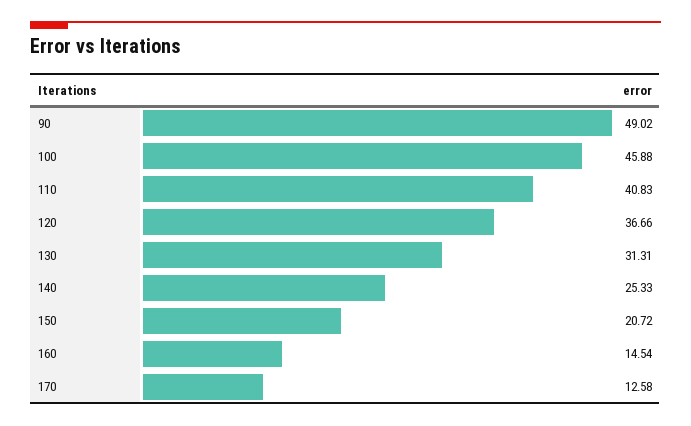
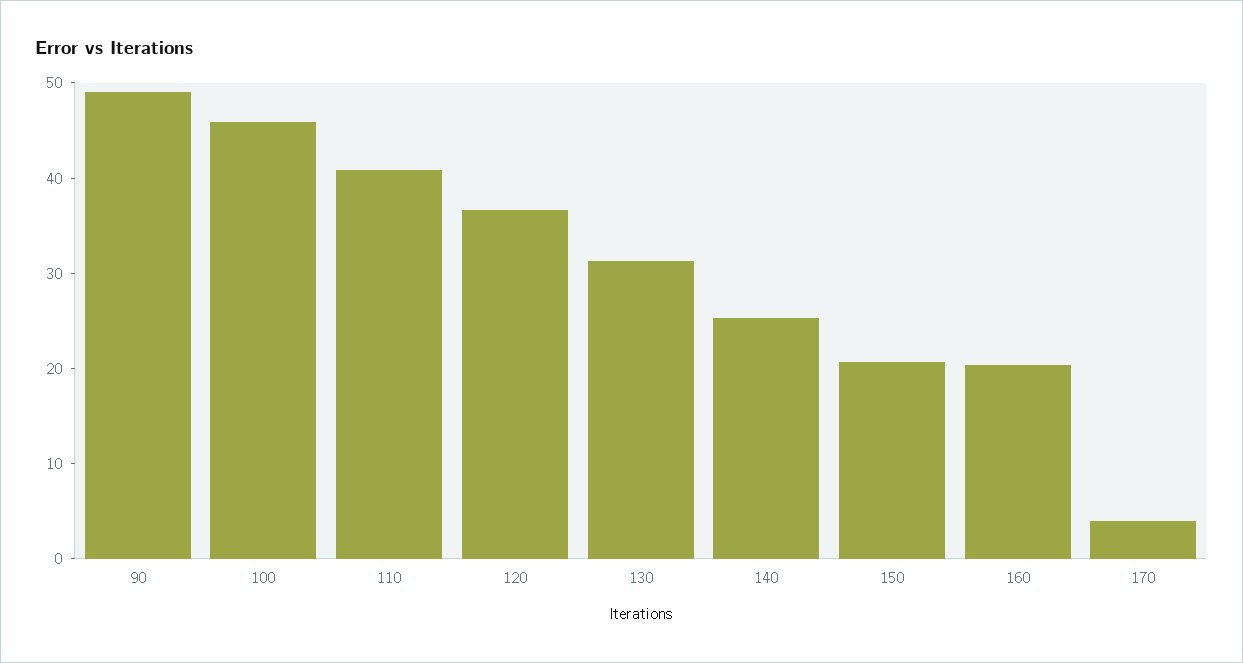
160: 14.54 -> 20
170: 12.58 -> 4

